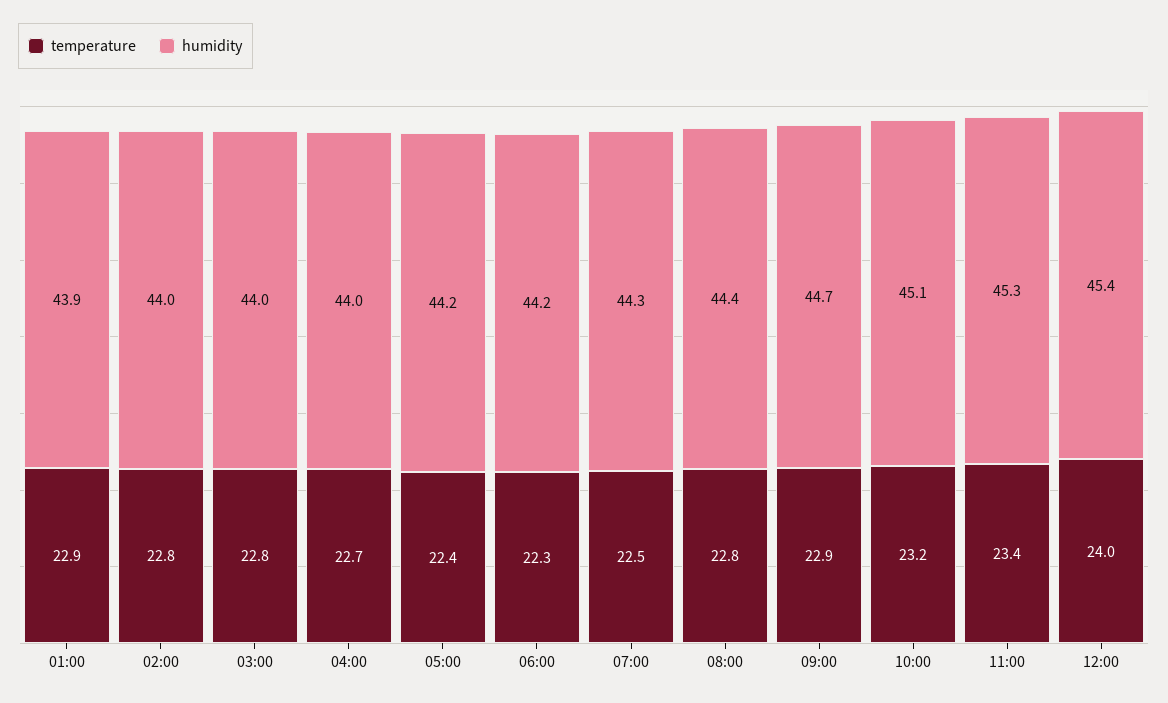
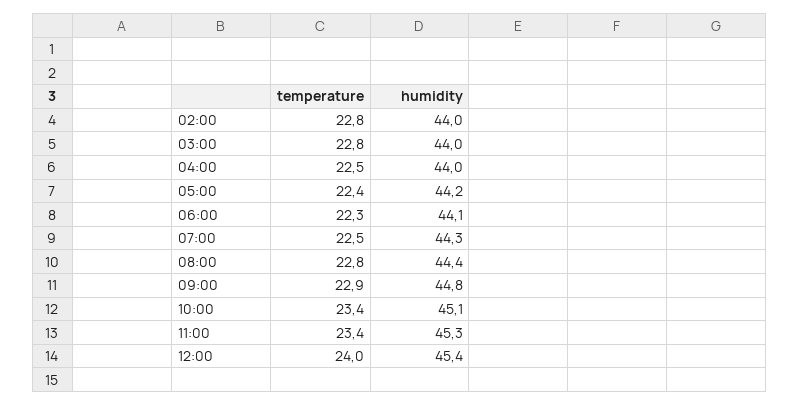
temperature, 01:00: 22.9 -> none
humidity, 01:00: 43.9 -> none
temperature, 04:00: 22.7 -> 22.5
humidity, 06:00: 44.2 -> 44.1
humidity, 09:00: 44.7 -> 44.8
temperature, 10:00: 23.2 -> 23.4

